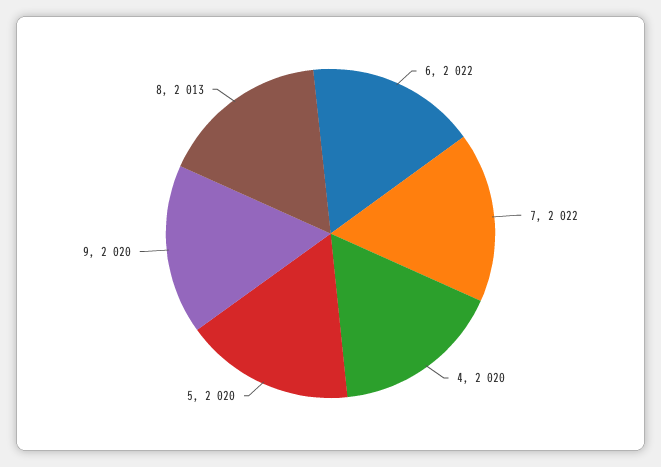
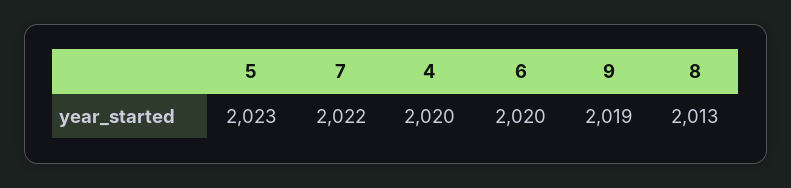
6: 2022 -> 2020
5: 2020 -> 2023
9: 2020 -> 2019

